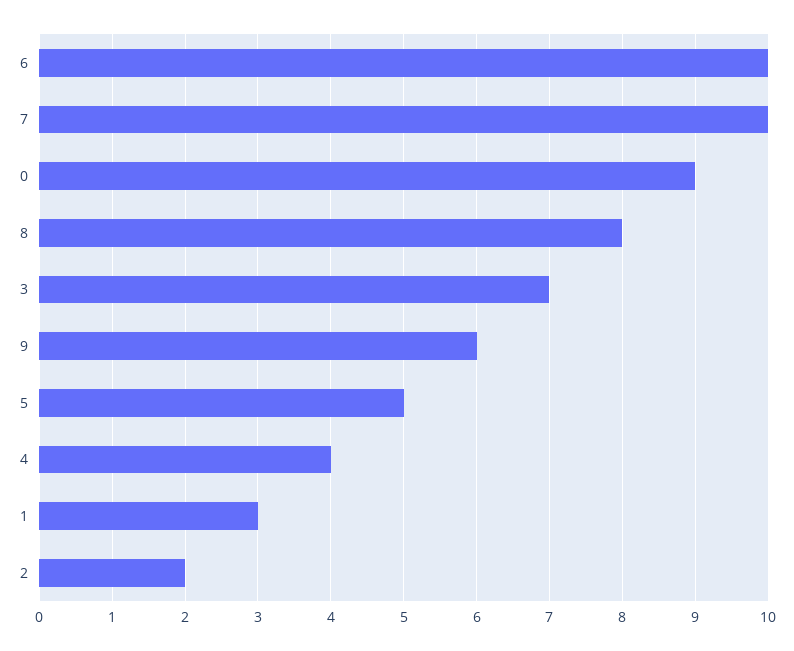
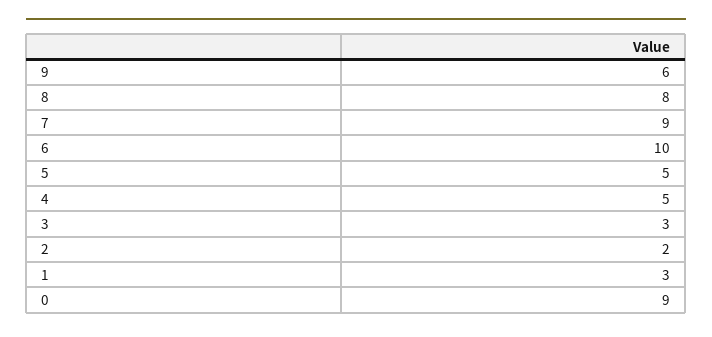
7: 10 -> 9
3: 7 -> 3
4: 4 -> 5

